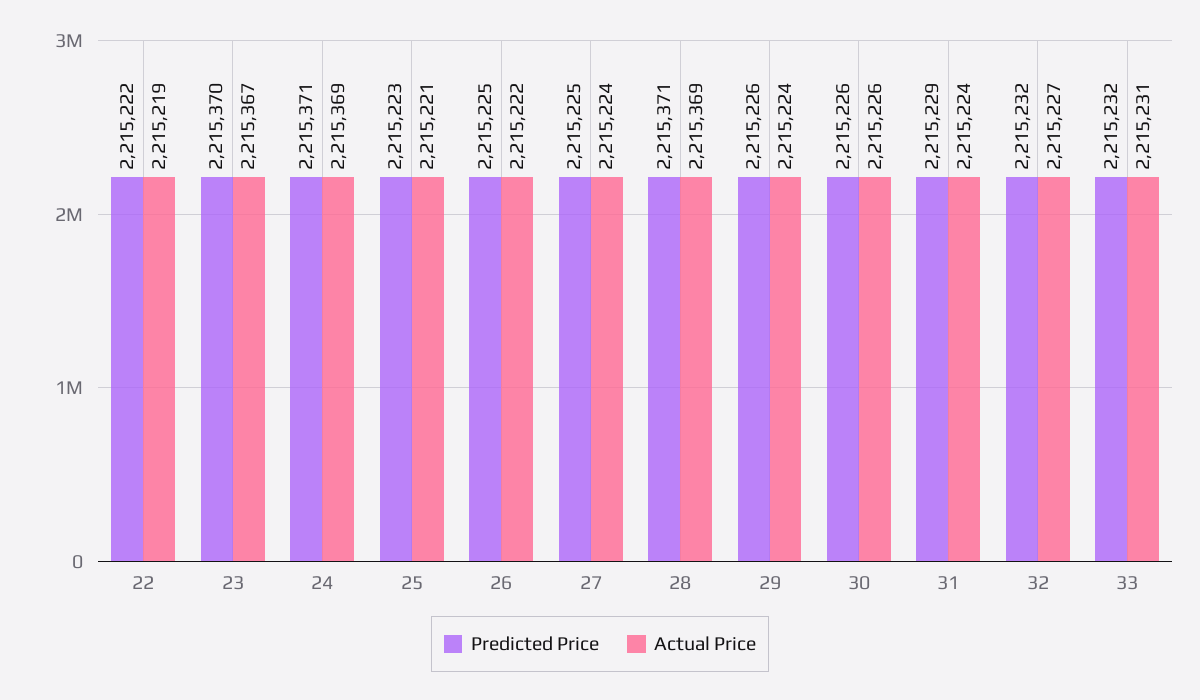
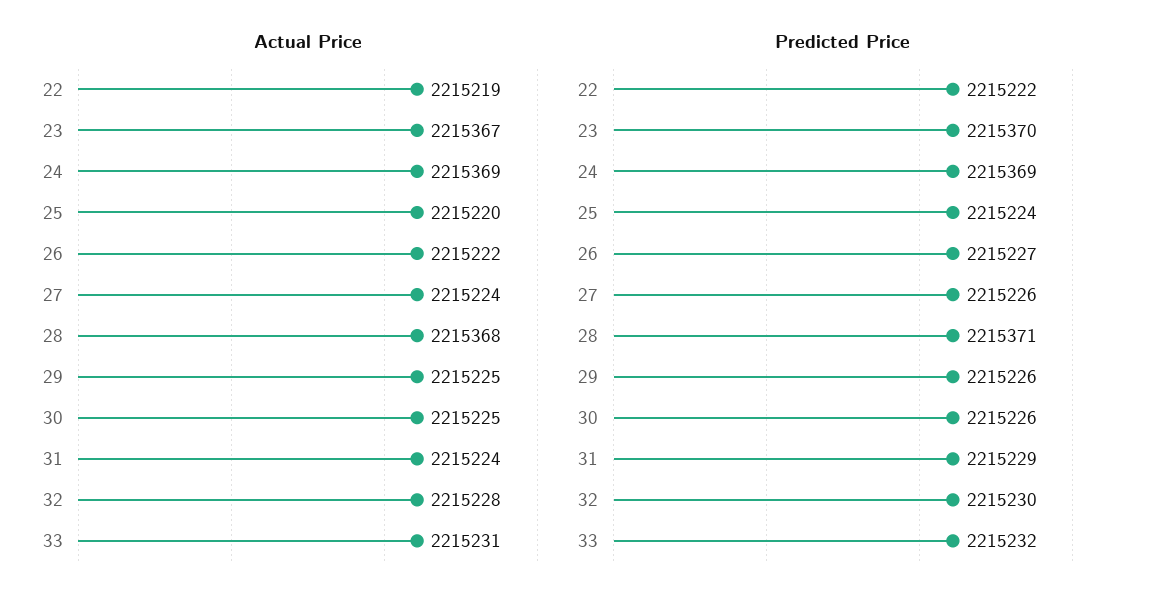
Predicted Price, 24: 2215371 -> 2215369
Predicted Price, 25: 2215223 -> 2215224
Actual Price, 25: 2215221 -> 2215220
Predicted Price, 26: 2215225 -> 2215227
Predicted Price, 27: 2215225 -> 2215226
Actual Price, 28: 2215369 -> 2215368
Actual Price, 29: 2215224 -> 2215225
Actual Price, 30: 2215226 -> 2215225
Predicted Price, 32: 2215232 -> 2215230
Actual Price, 32: 2215227 -> 2215228

